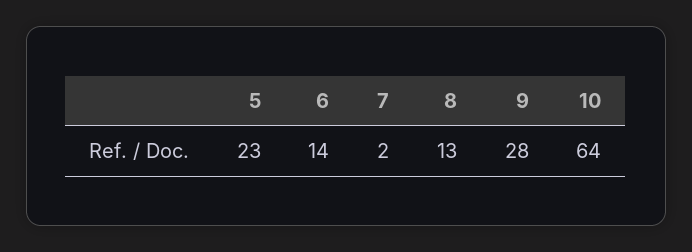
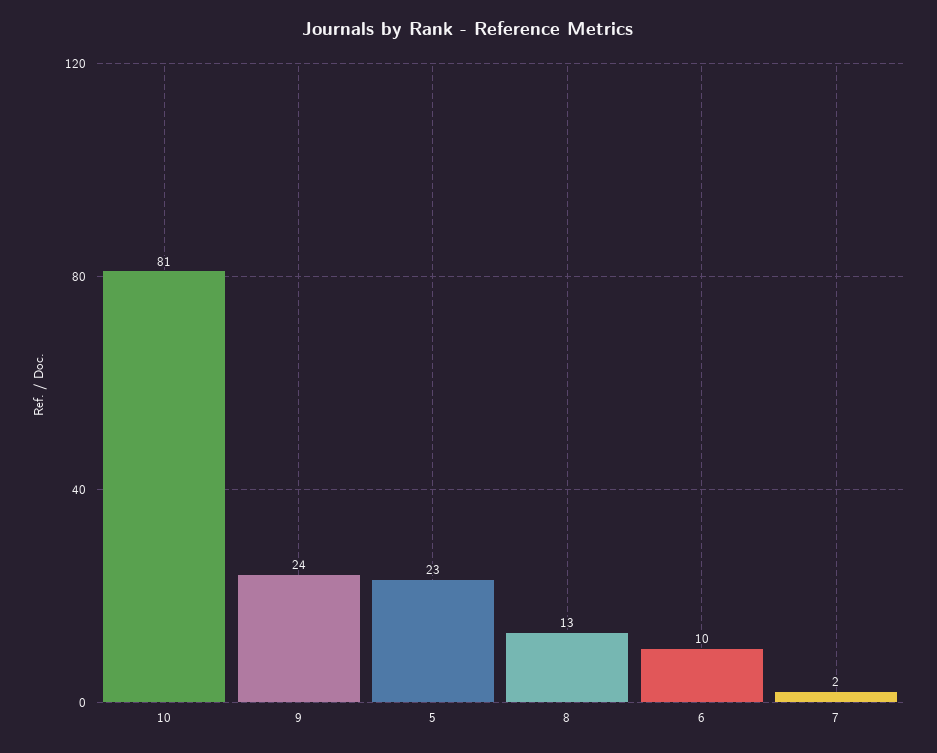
6: 14 -> 10
9: 28 -> 24
10: 64 -> 81

